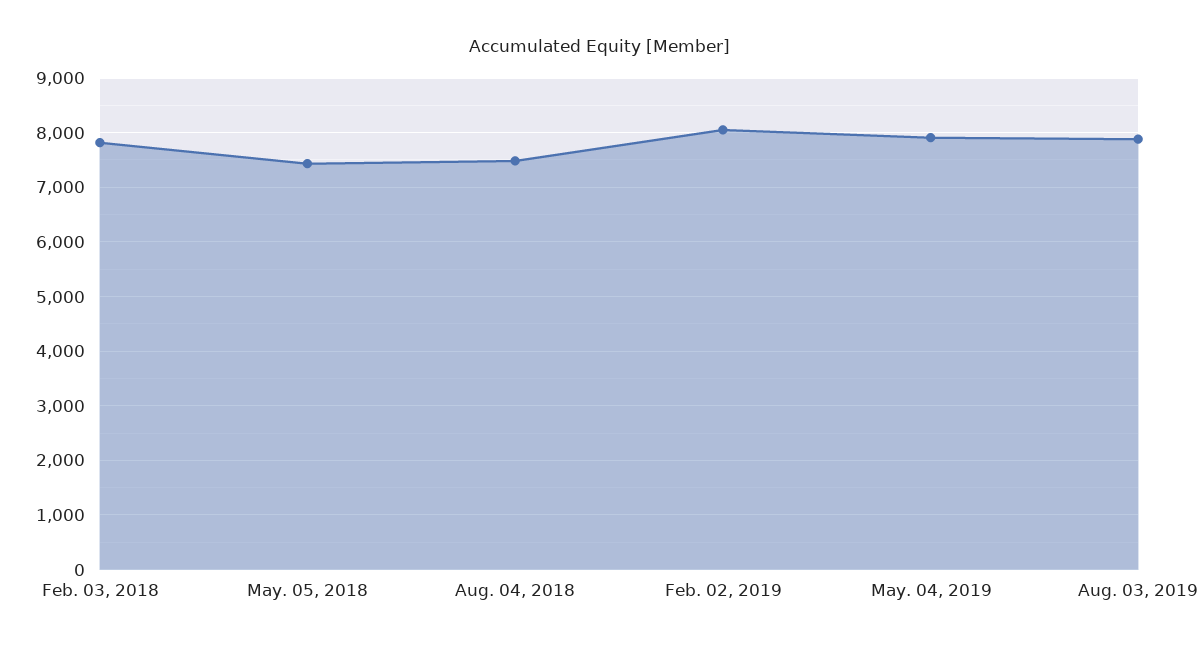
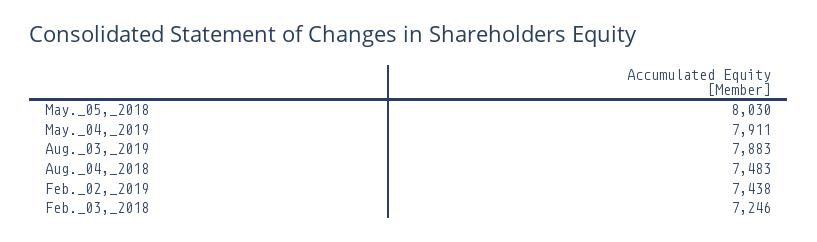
Feb. 03, 2018: 7800 -> 7246
May. 05, 2018: 7400 -> 8030
Feb. 02, 2019: 8000 -> 7438

